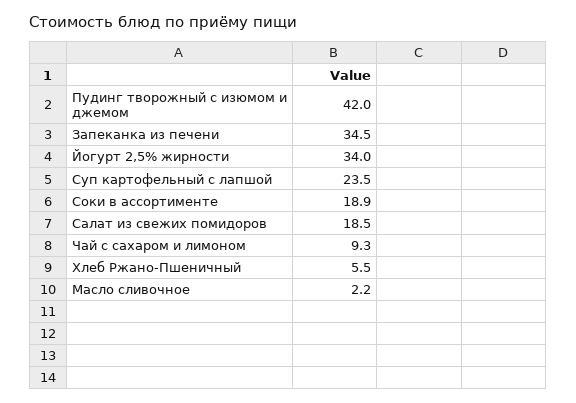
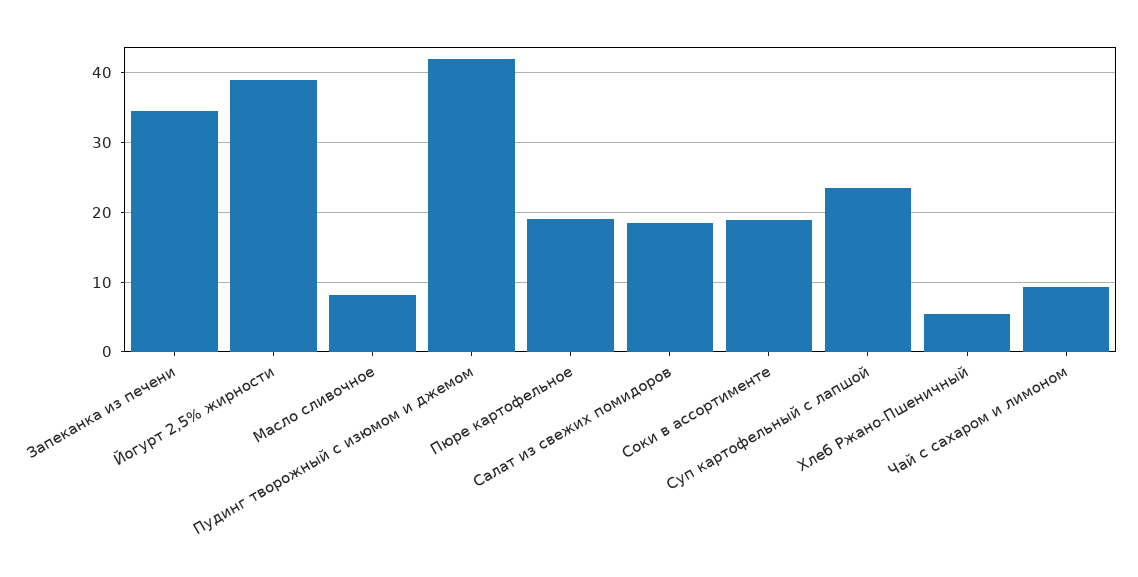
Йогурт 2,5% жирности: 34 -> 39
Масло сливочное: 2.2 -> 8
Пюре картофельное: none -> 19

